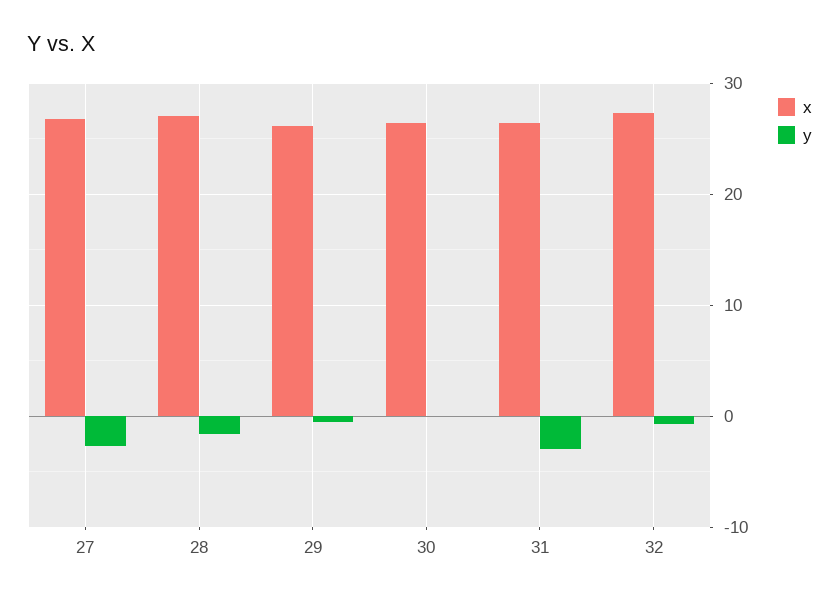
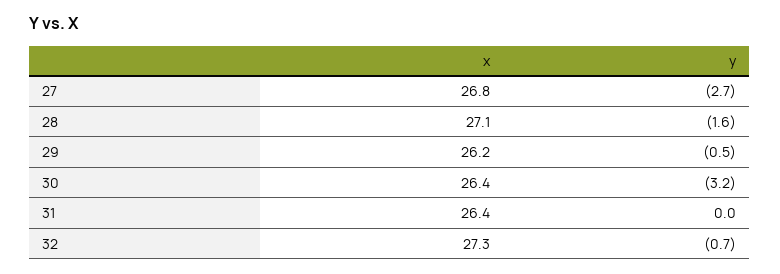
y, 30: 0 -> -3.2
y, 31: -3 -> 0

